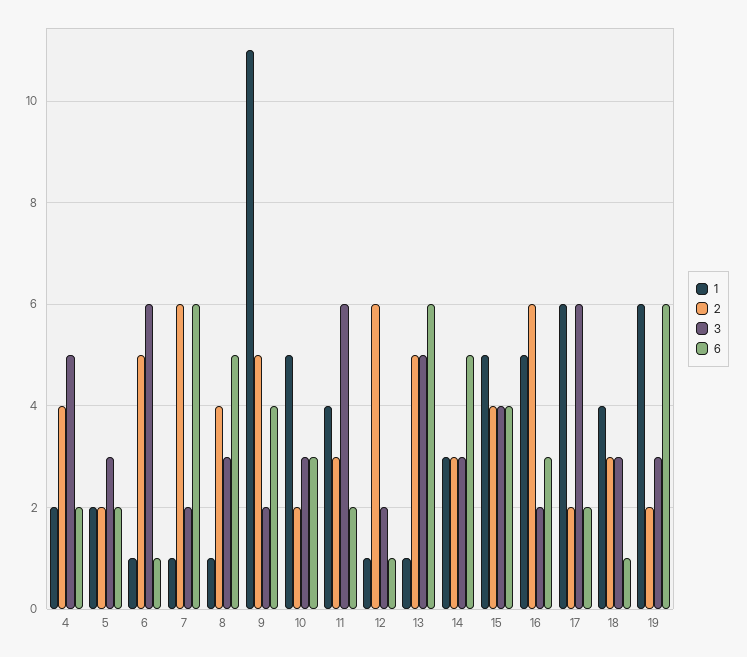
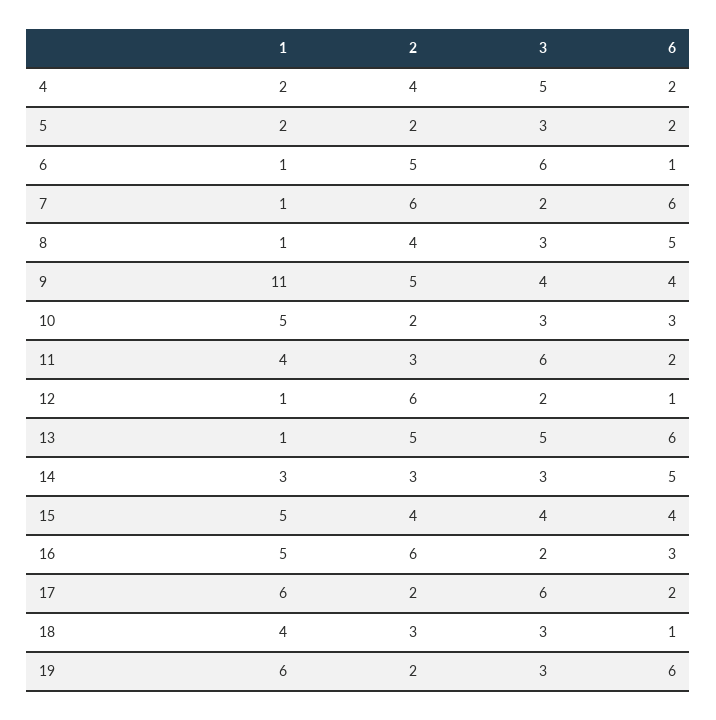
3, 9: 2 -> 4

